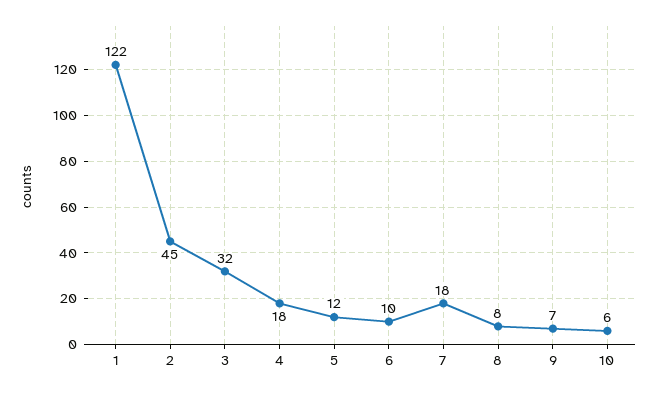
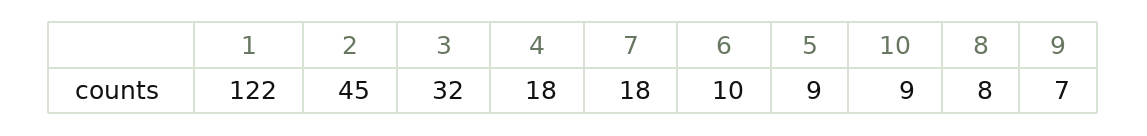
5: 12 -> 9
10: 6 -> 9

